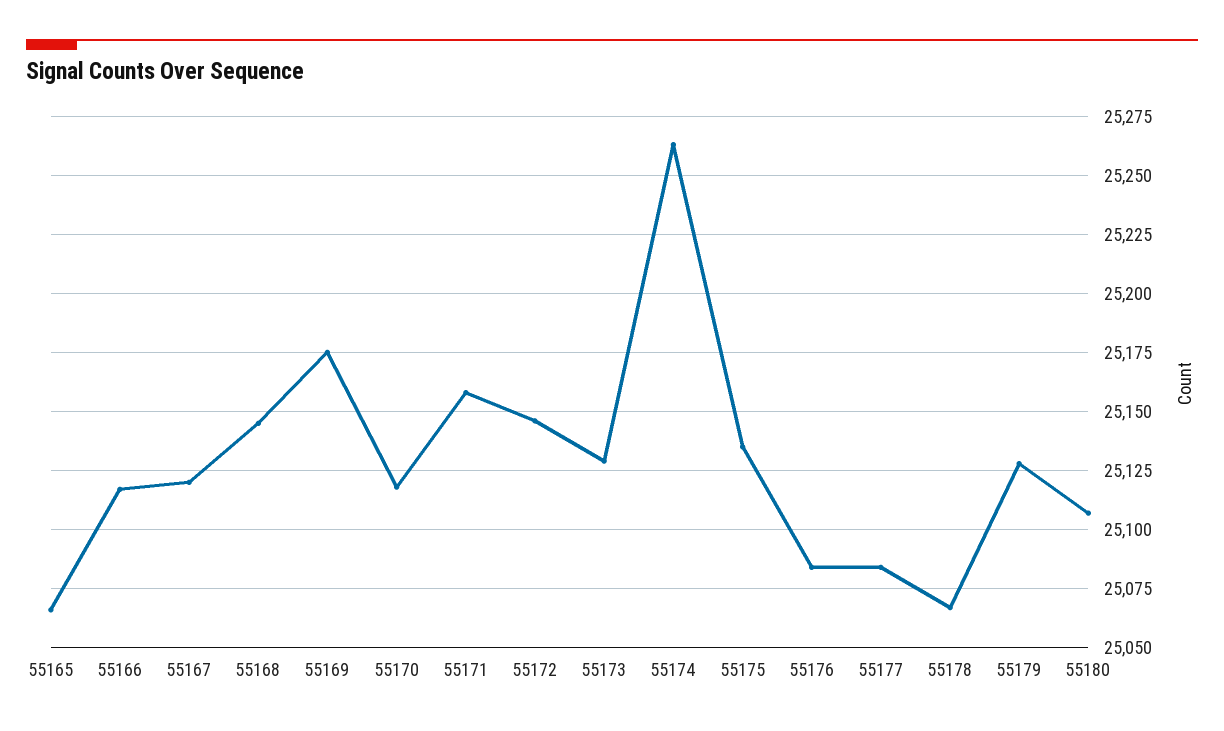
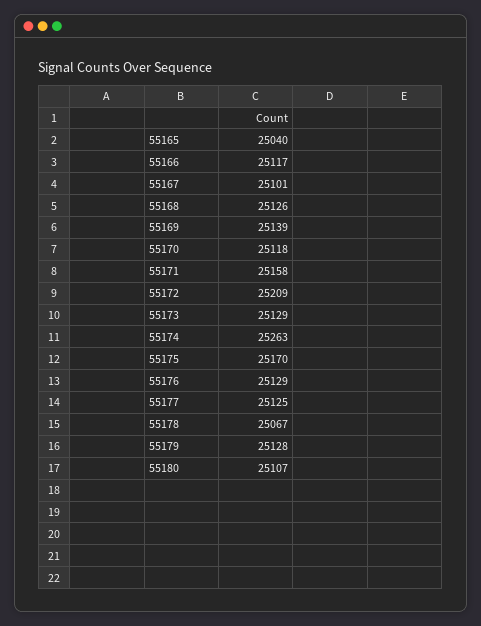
55165: 25065 -> 25040
55167: 25120 -> 25101
55168: 25145 -> 25126
55169: 25175 -> 25139
55172: 25145 -> 25209
55175: 25135 -> 25170
55176: 25085 -> 25129
55177: 25085 -> 25125

